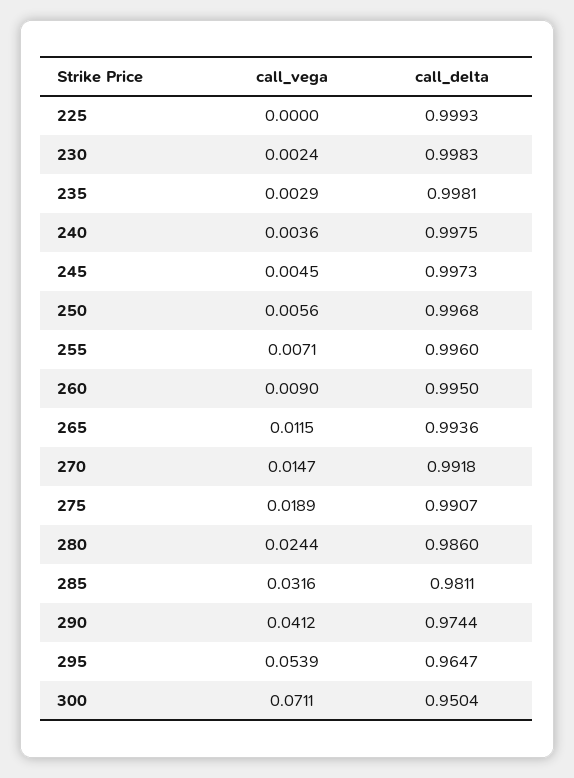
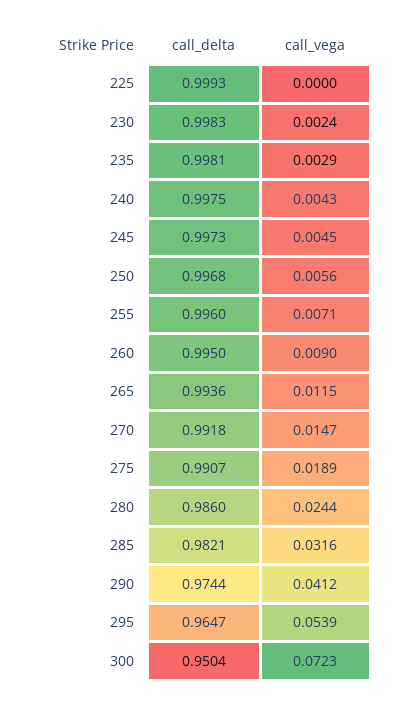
call_vega, 240: 0.0036 -> 0.0043
call_delta, 285: 0.9811 -> 0.9821
call_vega, 300: 0.0711 -> 0.0723

